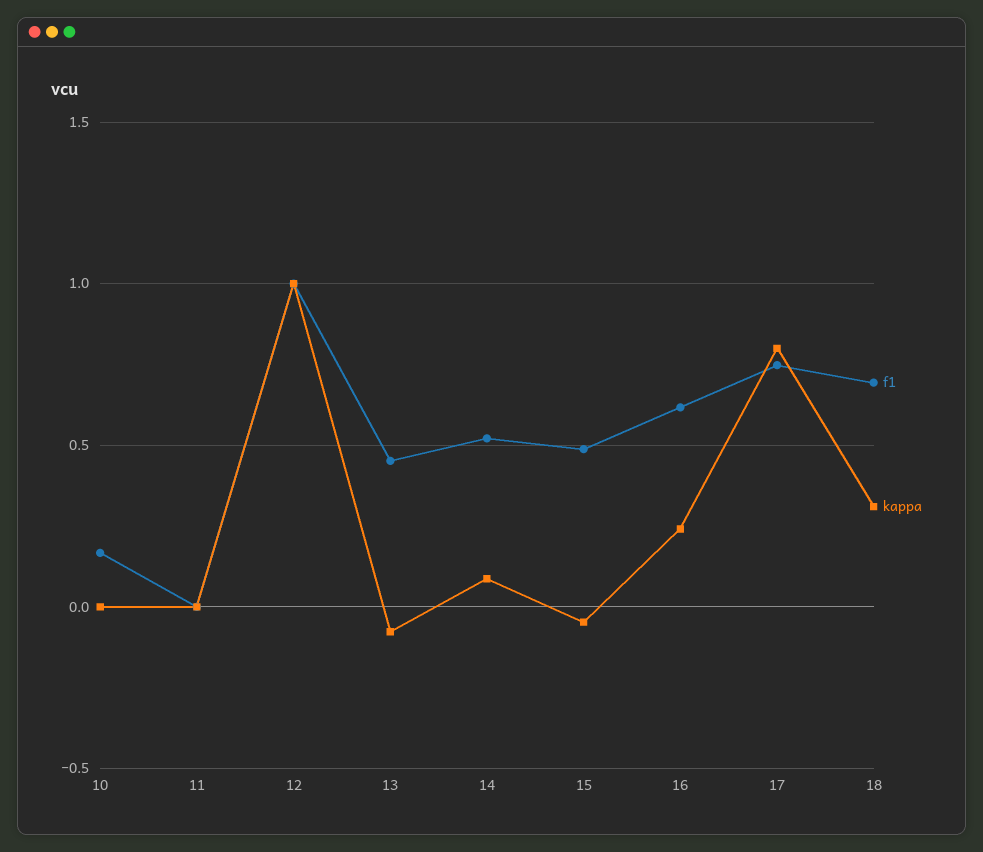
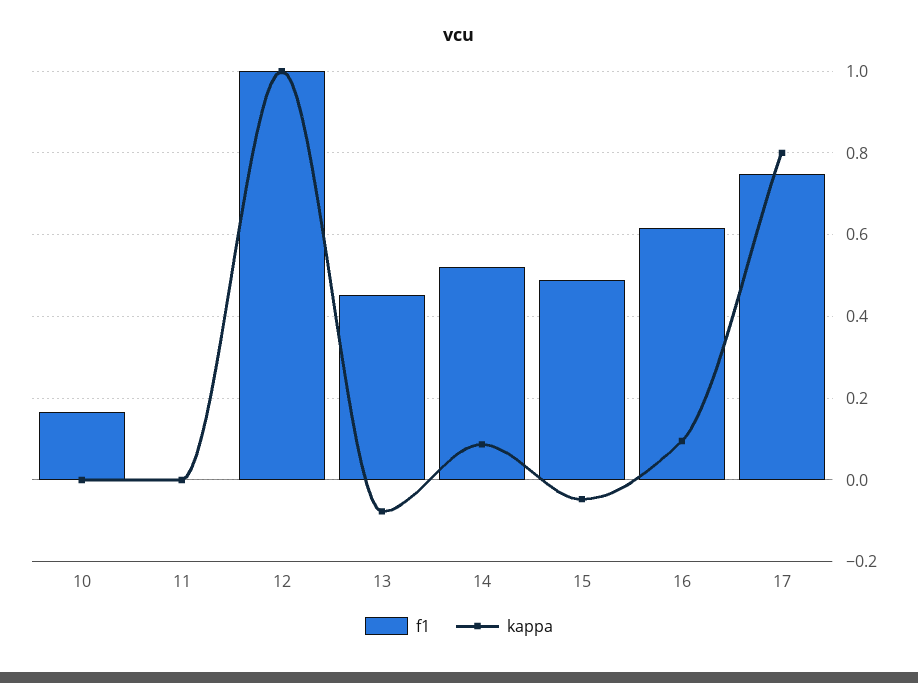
kappa, 16: 0.25 -> 0.1
f1, 18: 0.7 -> none
kappa, 18: 0.3 -> none

